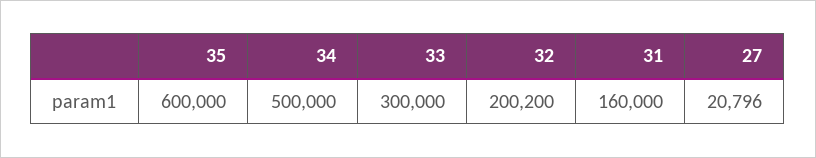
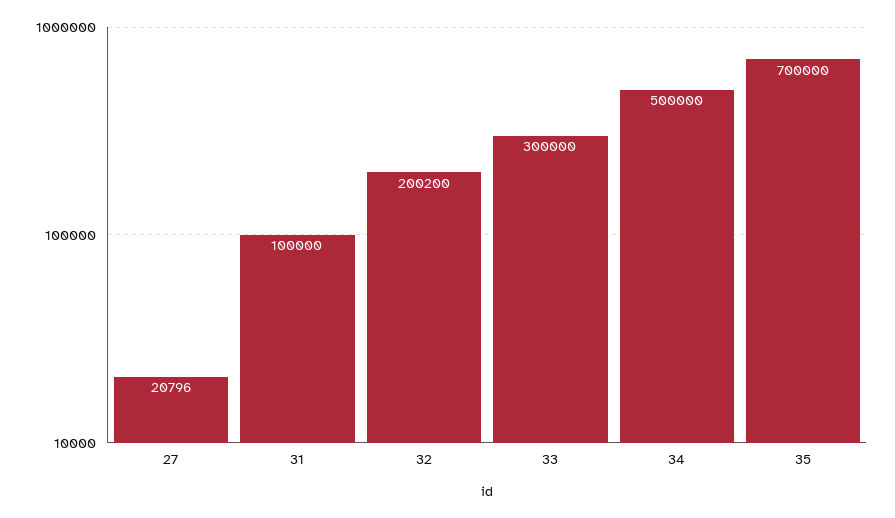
35: 600000 -> 700000
31: 160000 -> 100000

